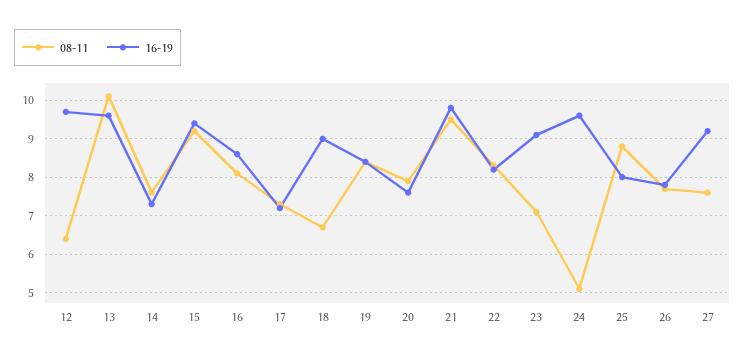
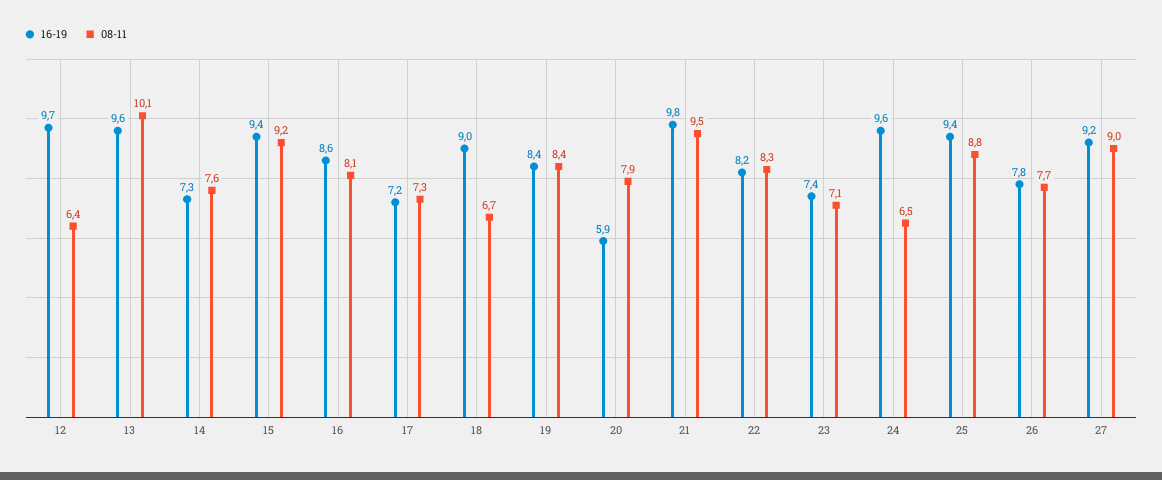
16-19, 20: 7.5 -> 5.9
16-19, 23: 9 -> 7.4
08-11, 24: 5 -> 6.5
16-19, 25: 8 -> 9.4
08-11, 27: 7.5 -> 9

